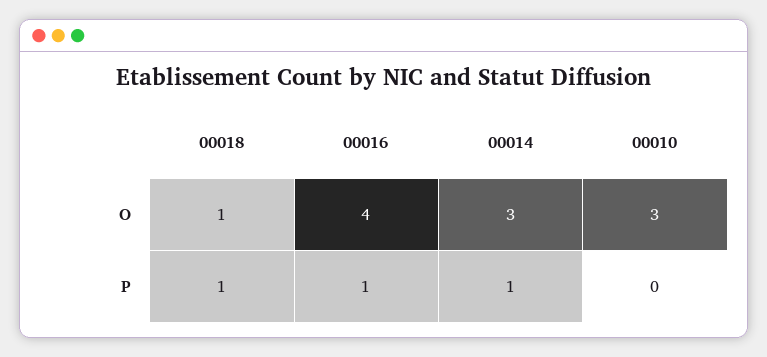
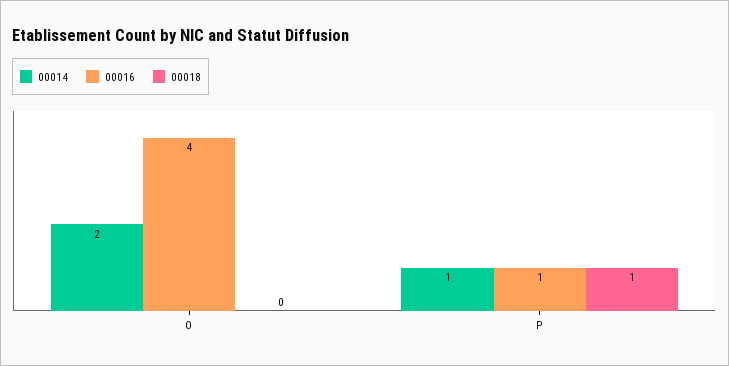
00018, O: 1 -> 0
00014, O: 3 -> 2
00010, O: 3 -> none
00010, P: 0 -> none

